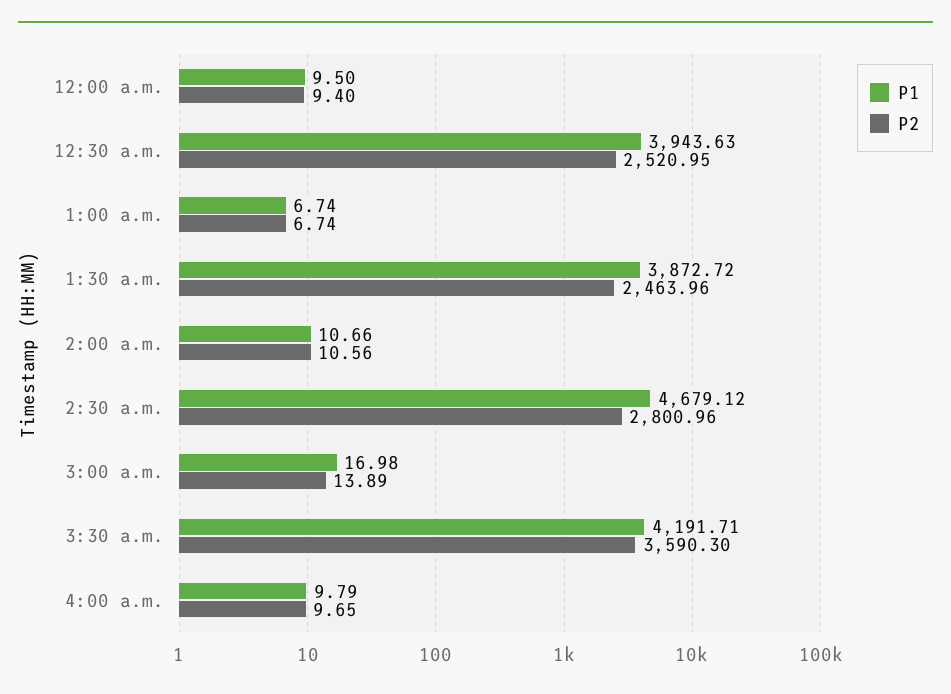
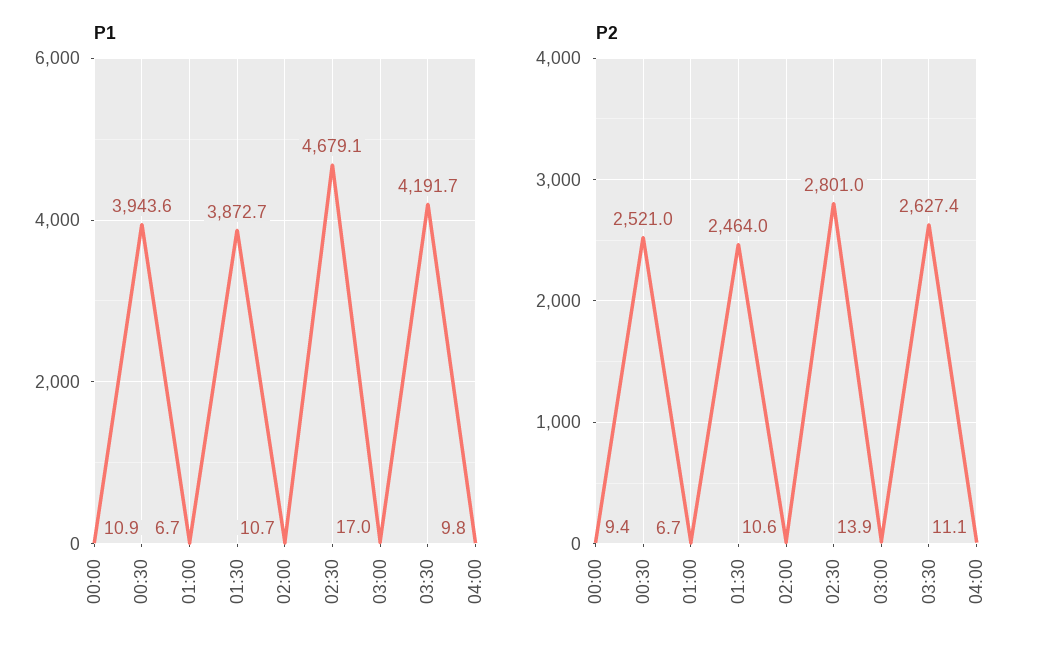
P1, 12:00 a.m.: 9.5 -> 10.9
P2, 3:30 a.m.: 3590.3 -> 2627.4
P2, 4:00 a.m.: 9.65 -> 11.1

